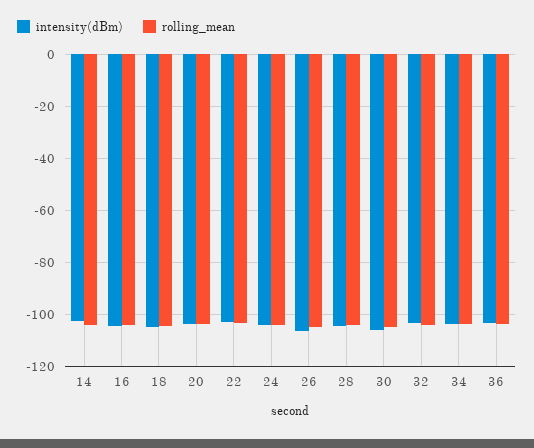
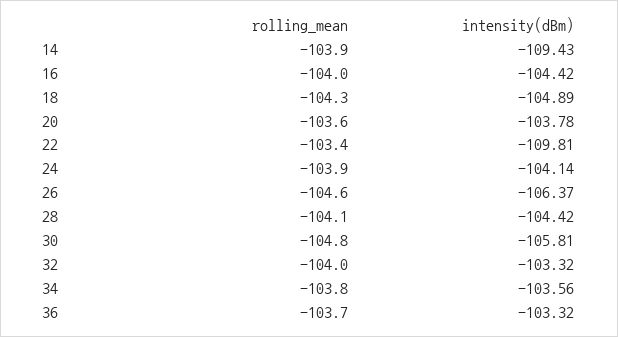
intensity(dBm), 14: -102.5 -> -109.43
intensity(dBm), 22: -102.5 -> -109.81

